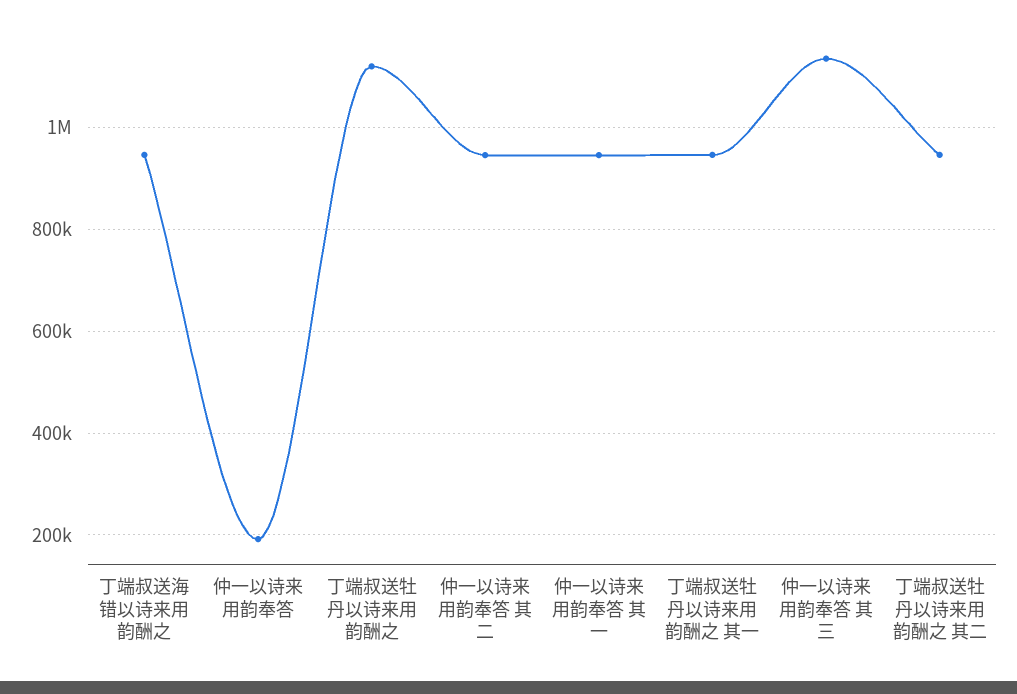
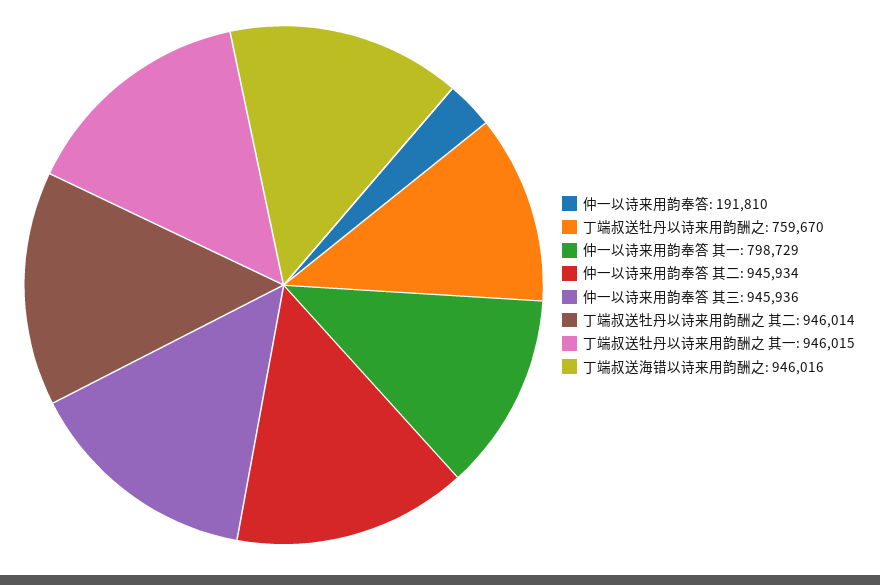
丁端叔送牡丹以诗来用韵酬之: 1120000 -> 759670
仲一以诗来用韵奉答 其一: 940000 -> 798729
仲一以诗来用韵奉答 其三: 1140000 -> 945936

